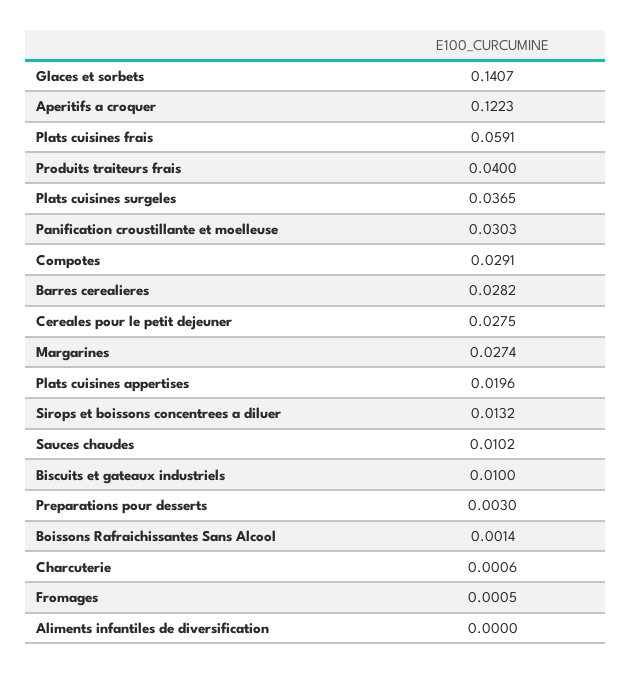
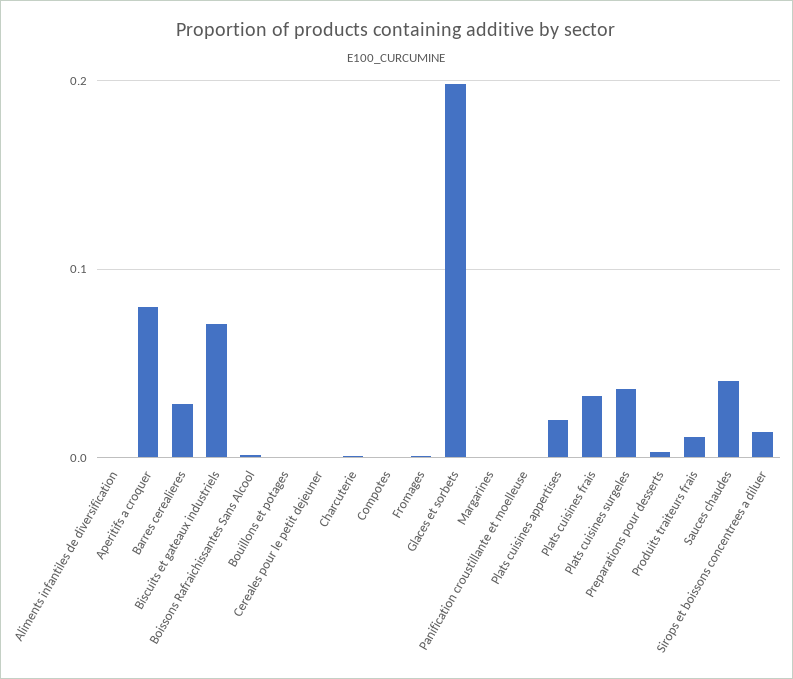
Glaces et sorbets: 0.1407 -> 0.2
Aperitifs a croquer: 0.1223 -> 0.08
Plats cuisines frais: 0.0591 -> 0.03
Produits traiteurs frais: 0.04 -> 0.01
Panification croustillante et moelleuse: 0.0303 -> 0
Compotes: 0.0291 -> 0
Cereales pour le petit dejeuner: 0.0275 -> 0
Margarines: 0.0274 -> 0
Sauces chaudes: 0.0102 -> 0.04
Biscuits et gateaux industriels: 0.01 -> 0.07
Bouillons et potages: none -> 0

